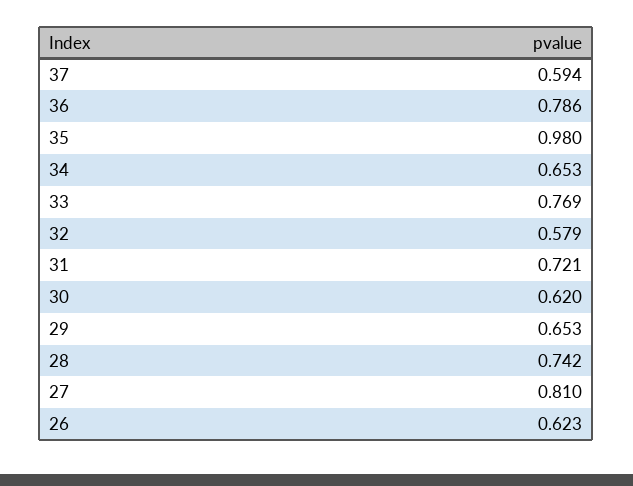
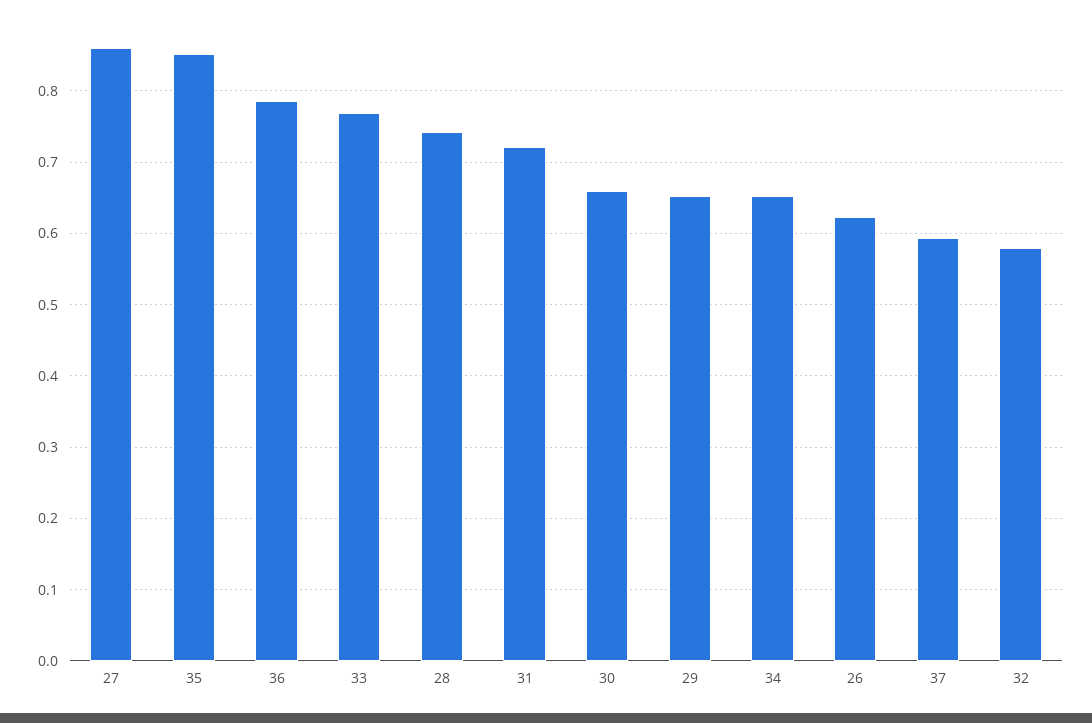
35: 0.98 -> 0.85
30: 0.62 -> 0.66
27: 0.81 -> 0.86

